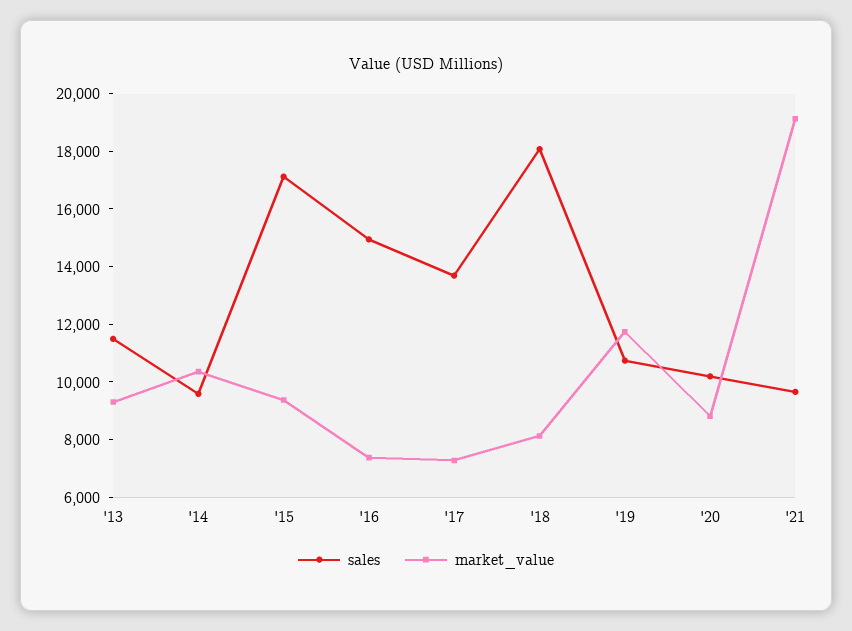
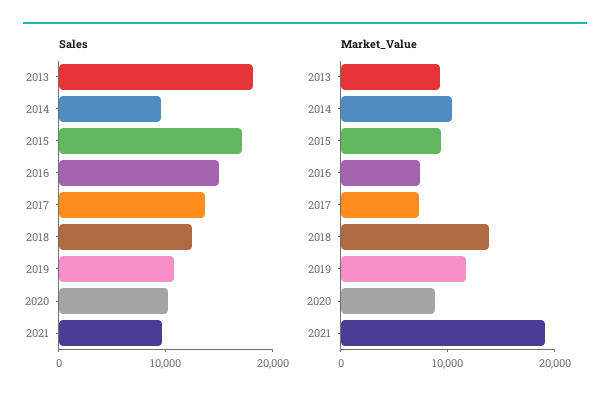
sales, '13: 11500 -> 18000
sales, '18: 18000 -> 12000
market_value, '18: 8000 -> 14000

